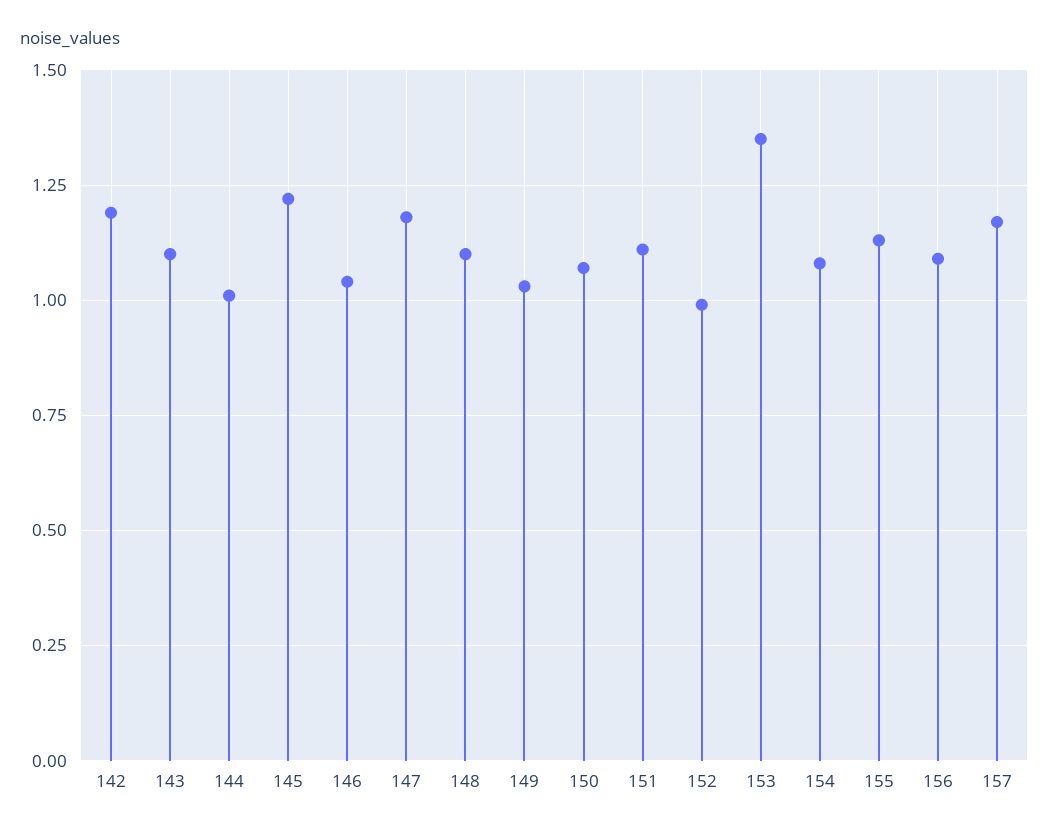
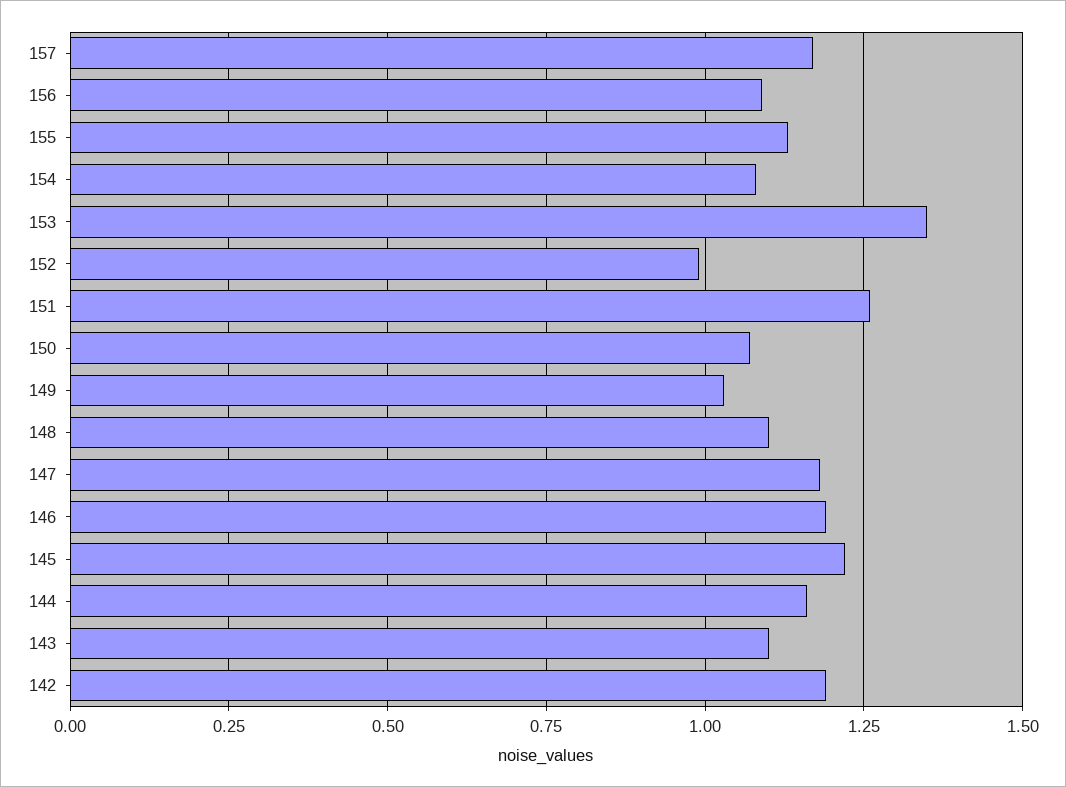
144: 1 -> 1.15
146: 1.05 -> 1.2
151: 1.1 -> 1.25

